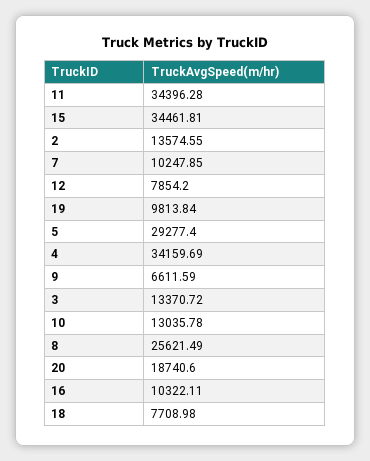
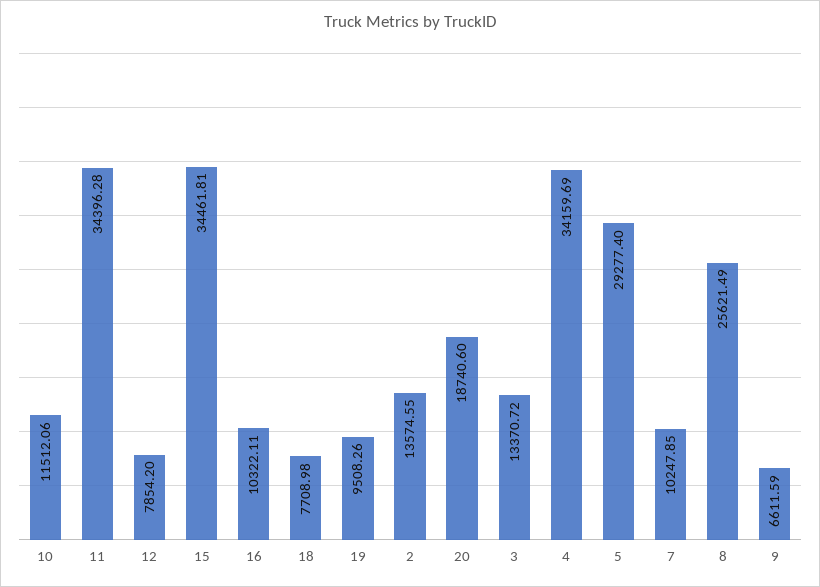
19: 9813.84 -> 9508.26
10: 13035.78 -> 11512.06

